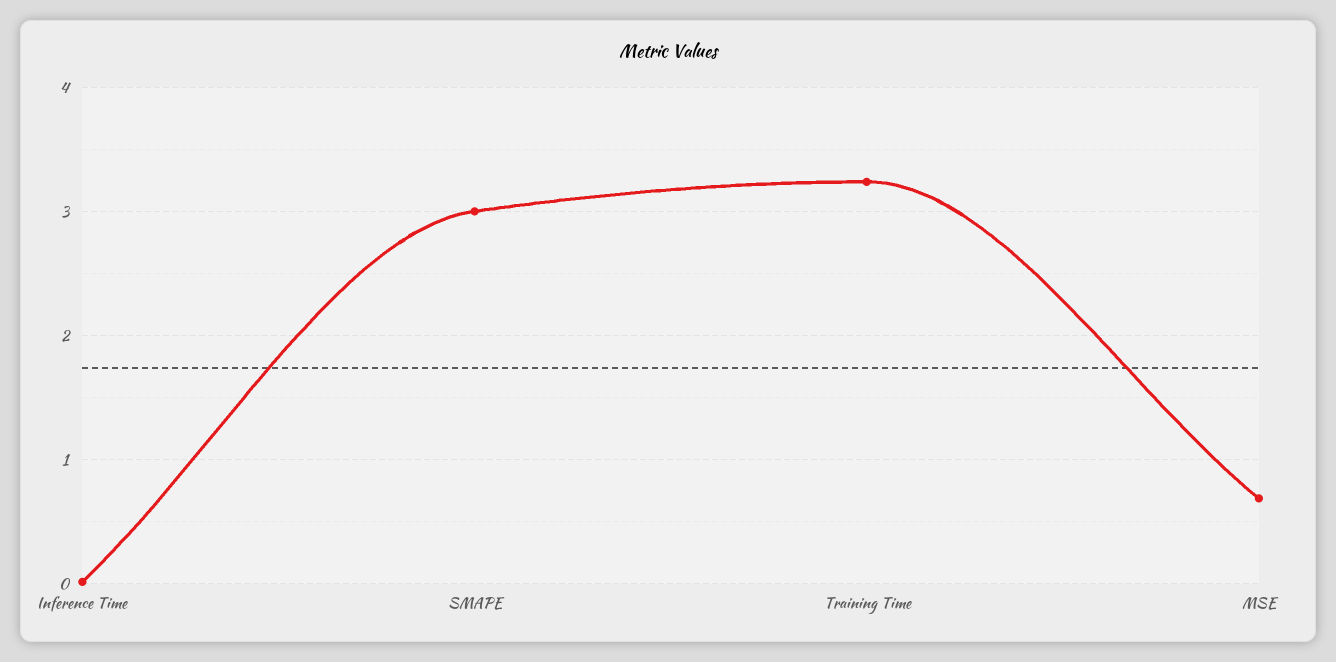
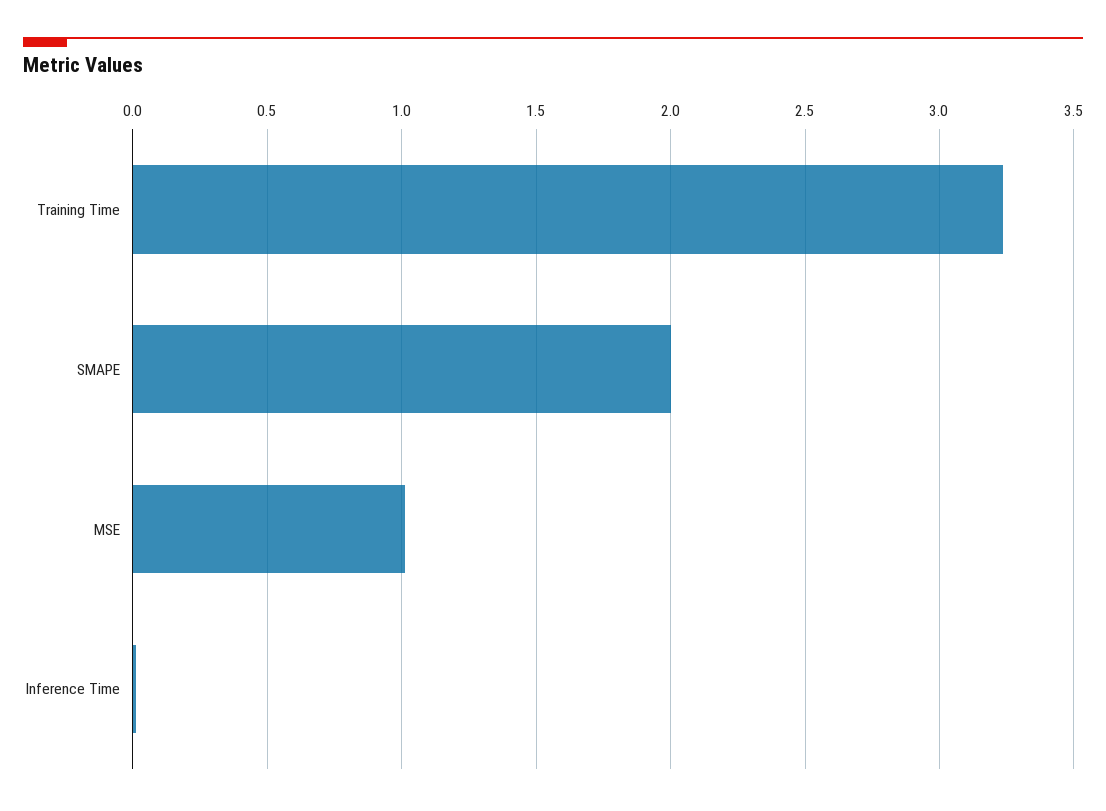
SMAPE: 3 -> 2
MSE: 0.7 -> 1

